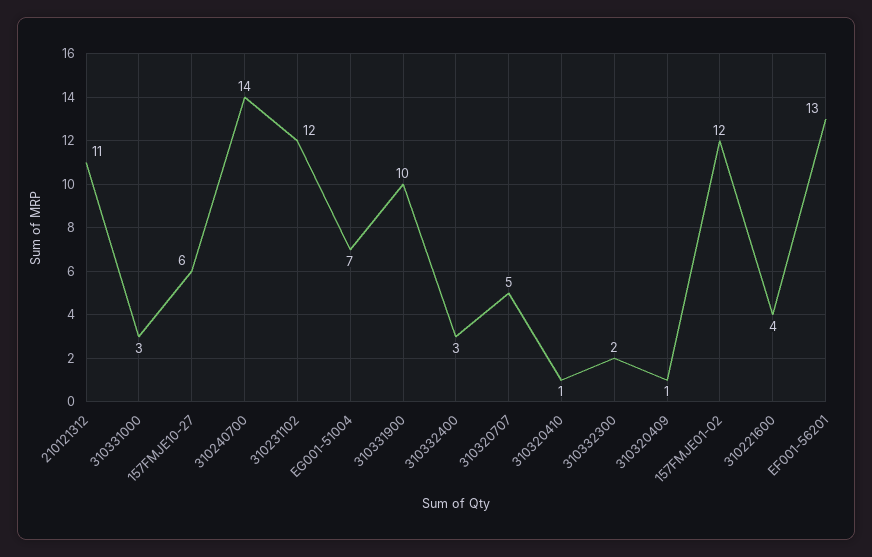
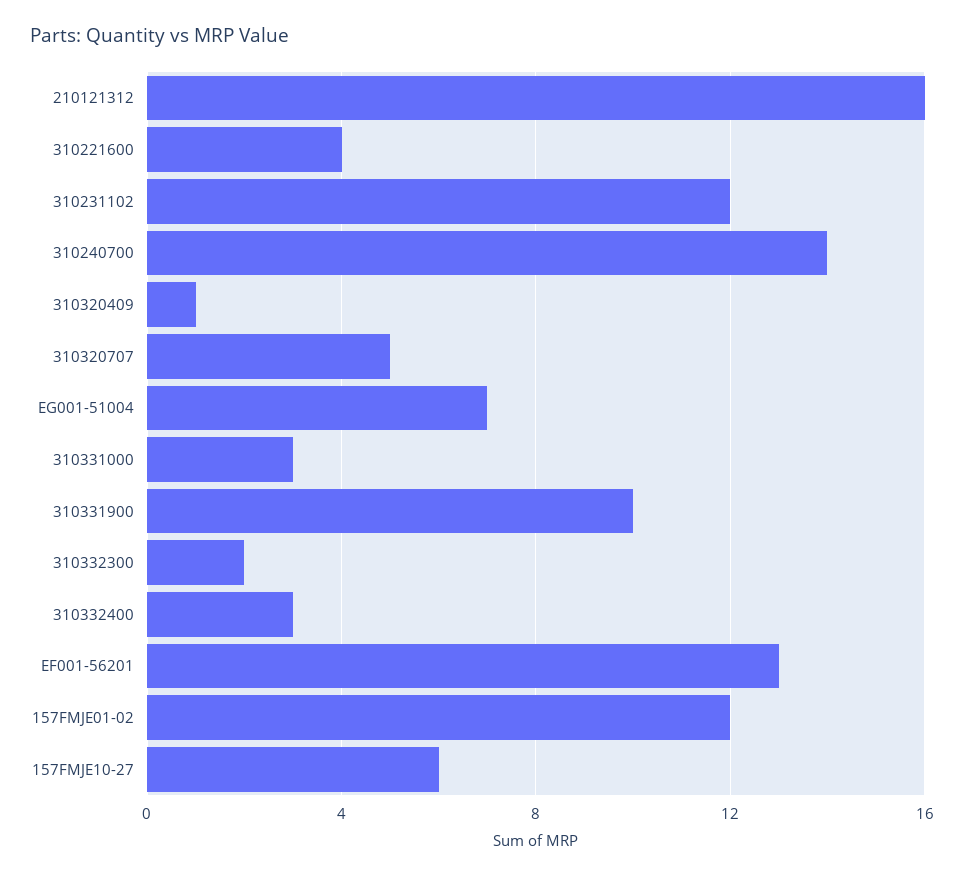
210121312: 11 -> 16
310320410: 1 -> none

